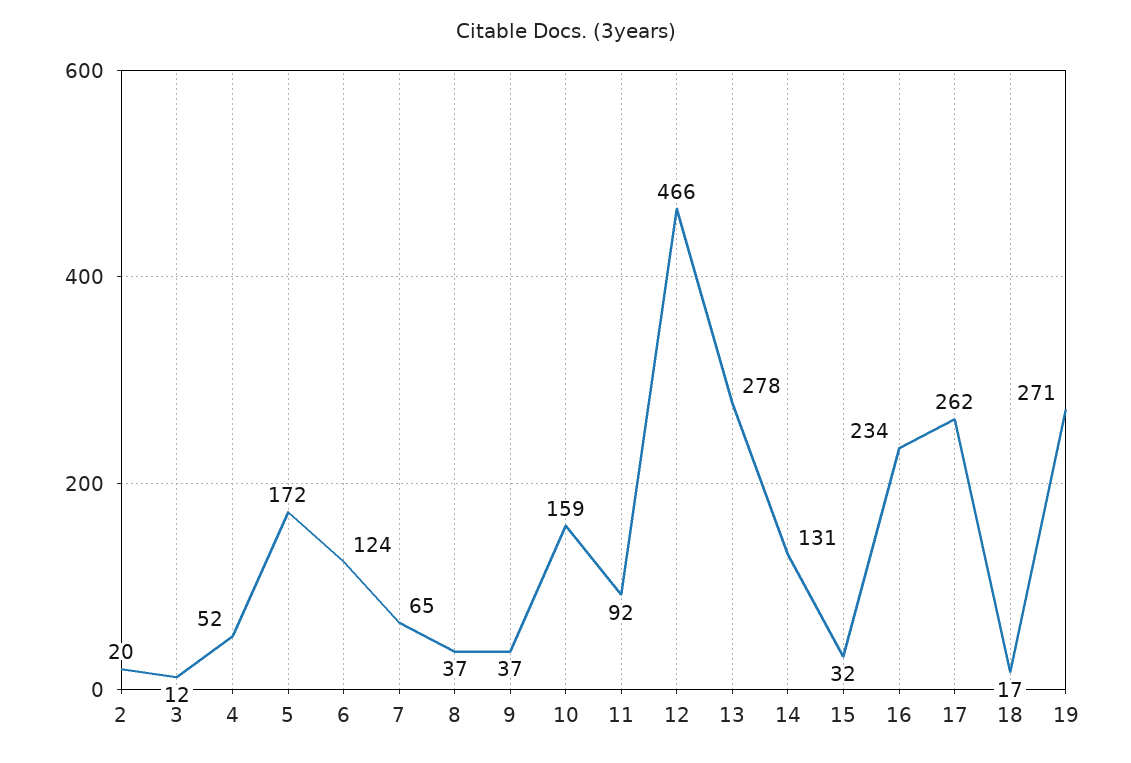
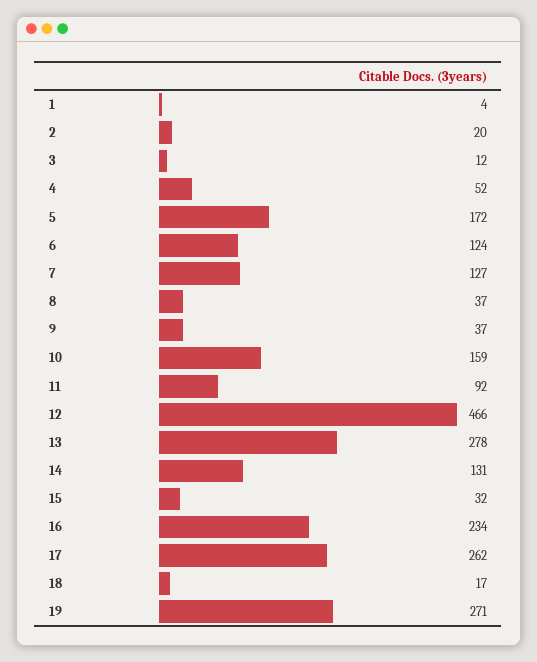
7: 65 -> 127
1: none -> 4

